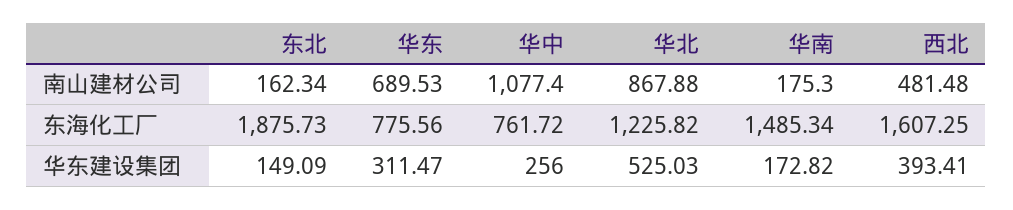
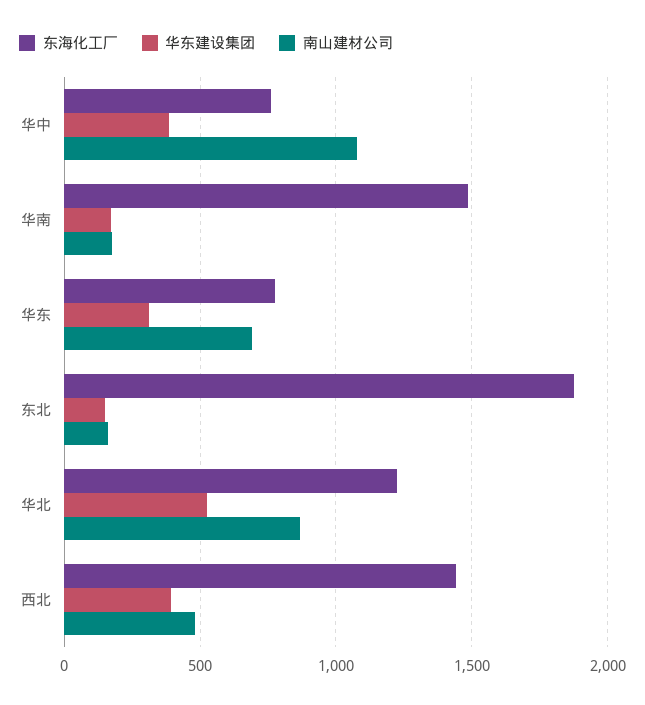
东海化工厂, 西北: 1607.25 -> 1450
华东建设集团, 华中: 256 -> 400

